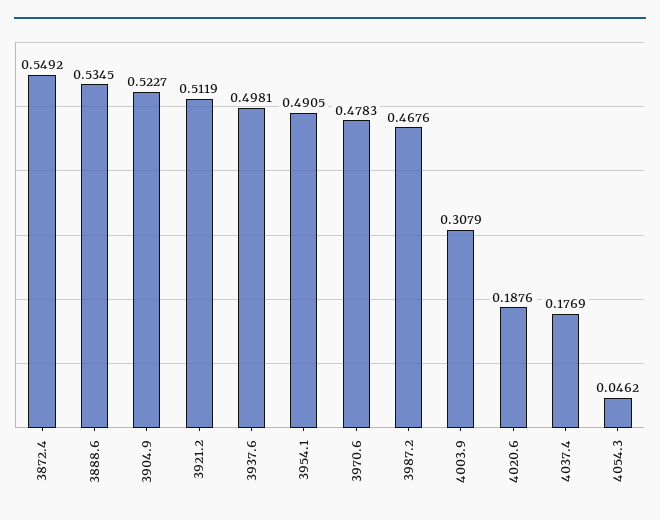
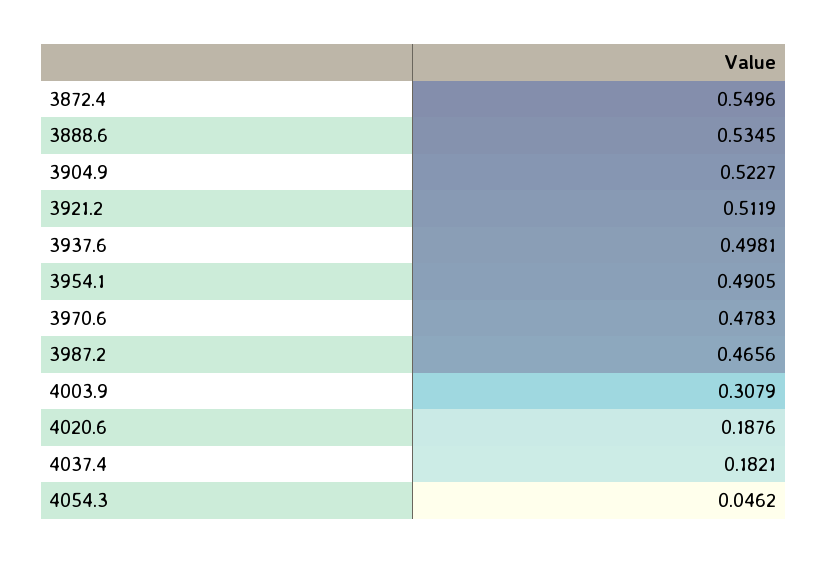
3872.4: 0.5492 -> 0.5496
3987.2: 0.4676 -> 0.4656
4037.4: 0.1769 -> 0.1821

